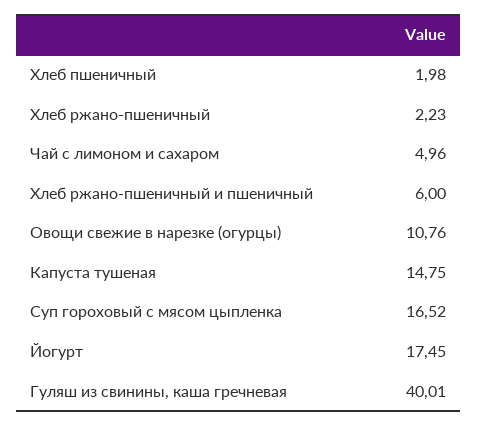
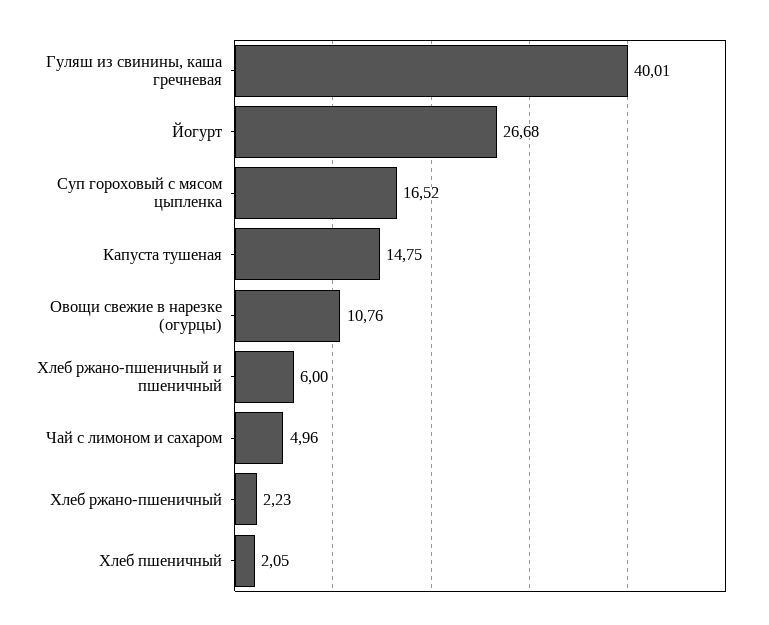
Хлеб пшеничный: 1.98 -> 2.05
Йогурт: 17.45 -> 26.68

